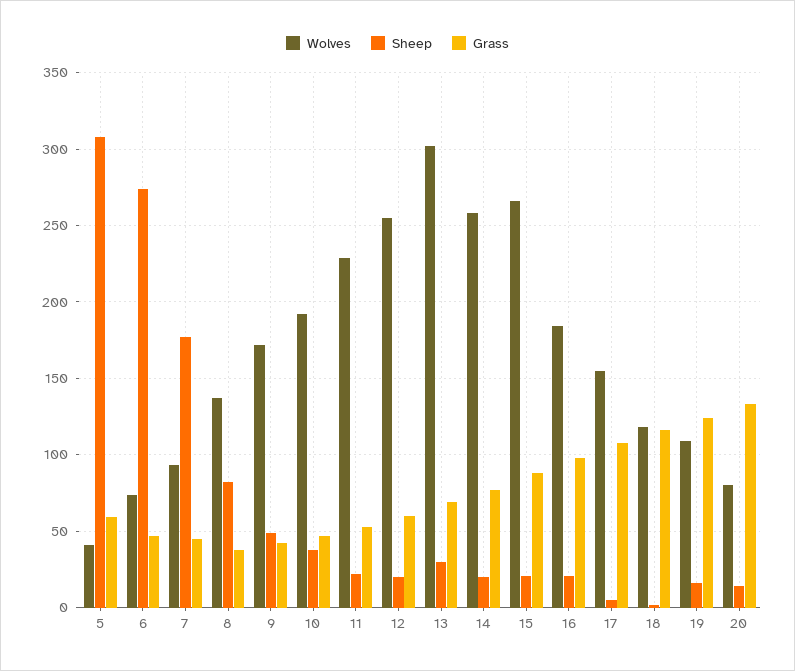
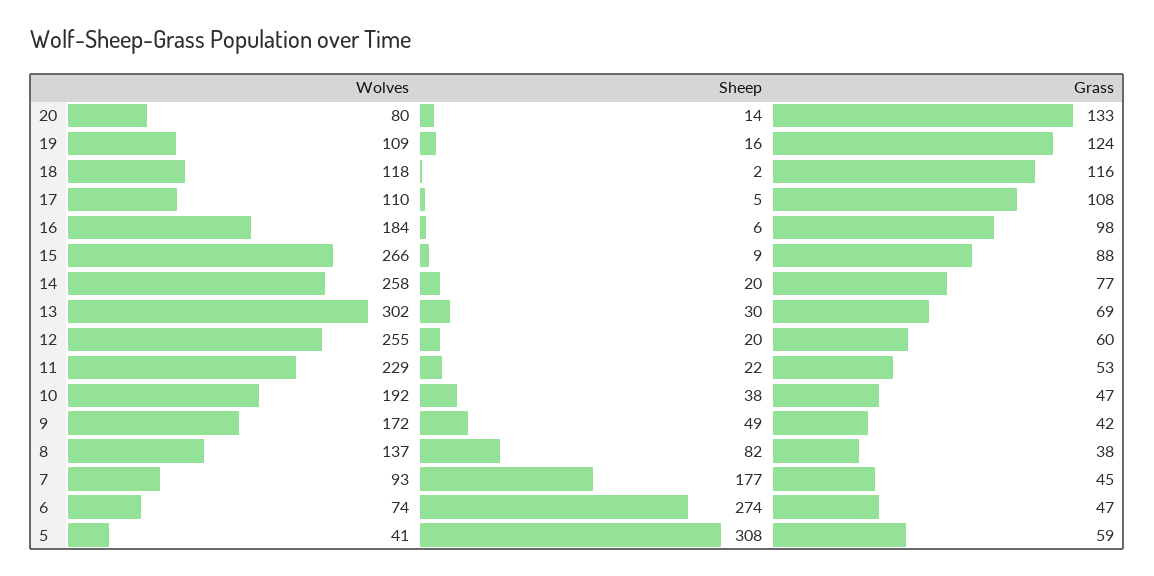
Sheep, 15: 20 -> 9
Sheep, 16: 20 -> 6
Wolves, 17: 155 -> 110

